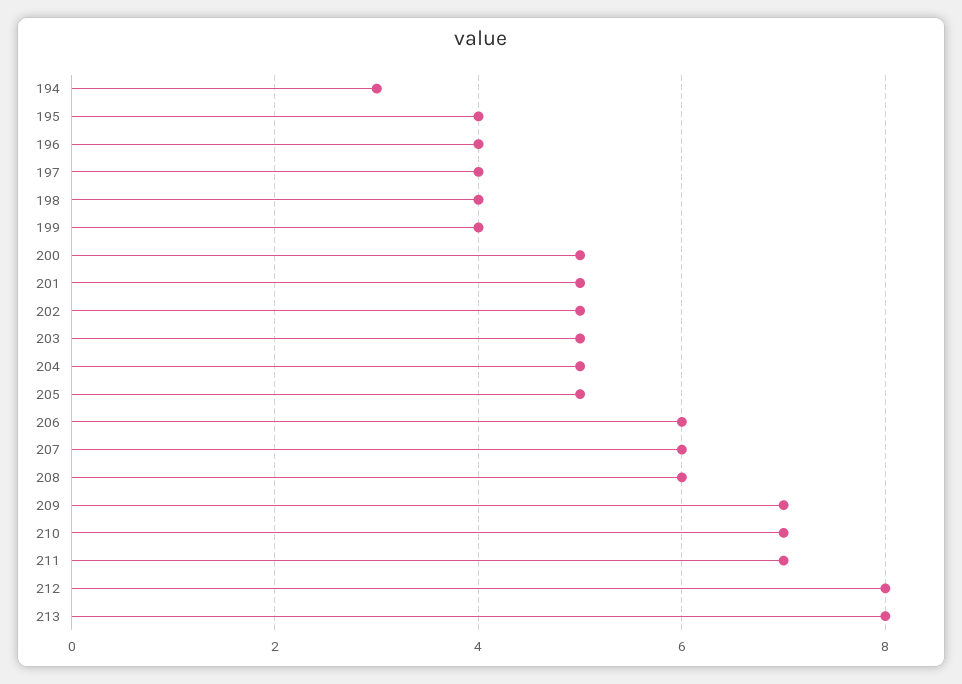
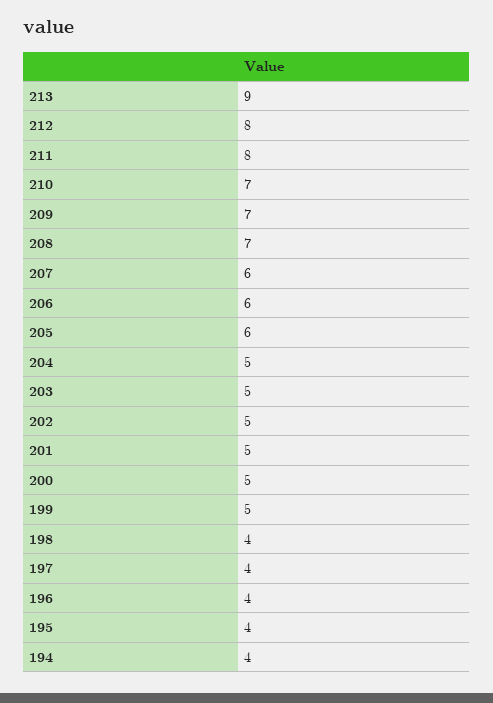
194: 3 -> 4
199: 4 -> 5
205: 5 -> 6
208: 6 -> 7
211: 7 -> 8
213: 8 -> 9

